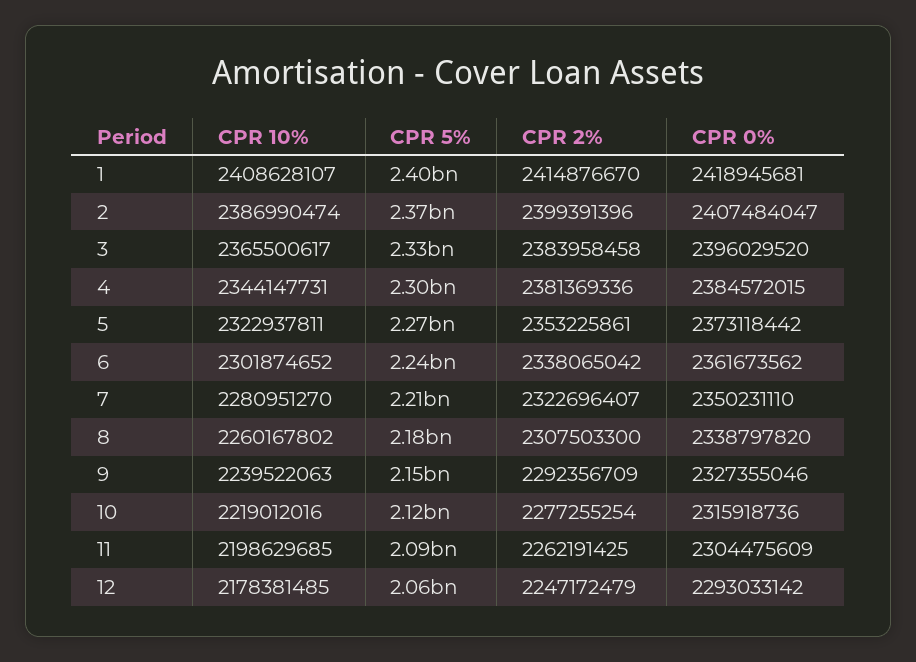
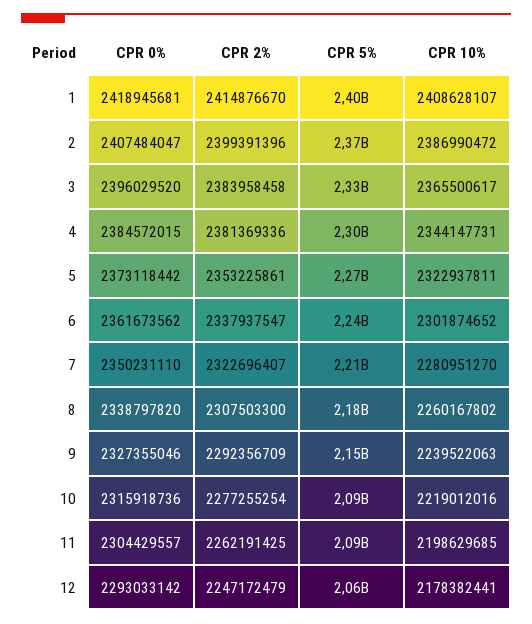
CPR 10%, 2: 2386990474 -> 2386990472
CPR 2%, 6: 2338065042 -> 2337937547
CPR 5%, 10: 2120000000 -> 2090000000
CPR 0%, 11: 2304475609 -> 2304429557
CPR 10%, 12: 2178381485 -> 2178382441

